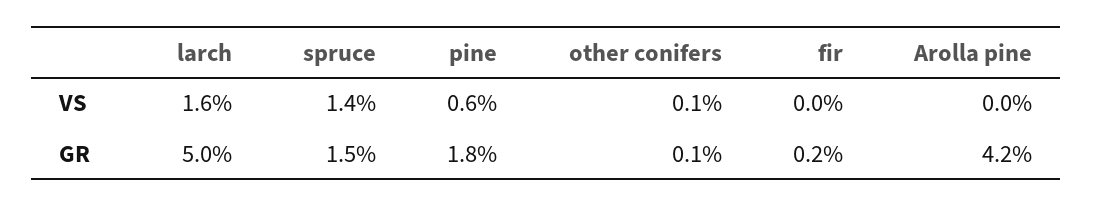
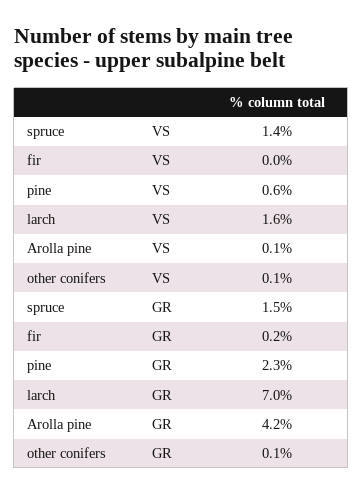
Arolla pine, VS: 0 -> 0.1
larch, GR: 5 -> 7
pine, GR: 1.8 -> 2.3

